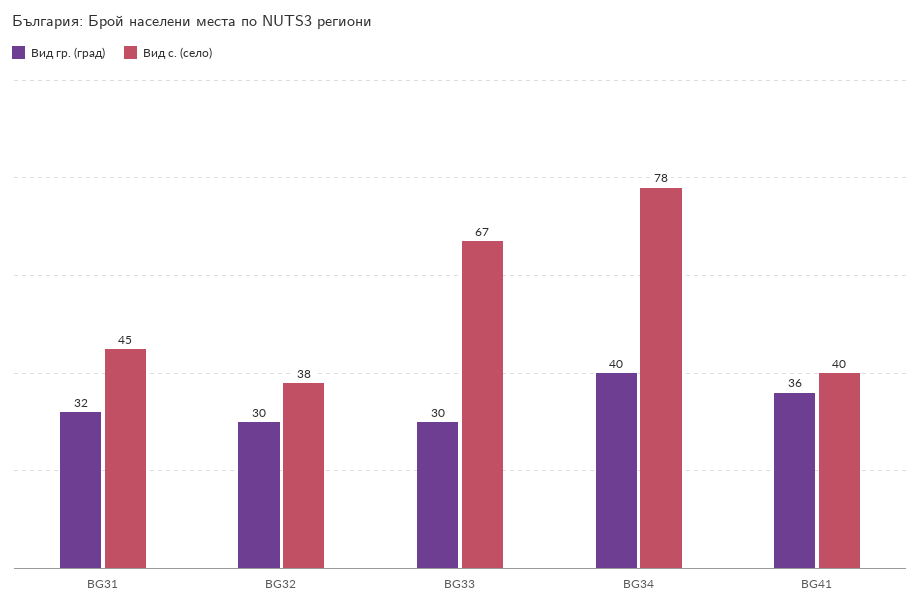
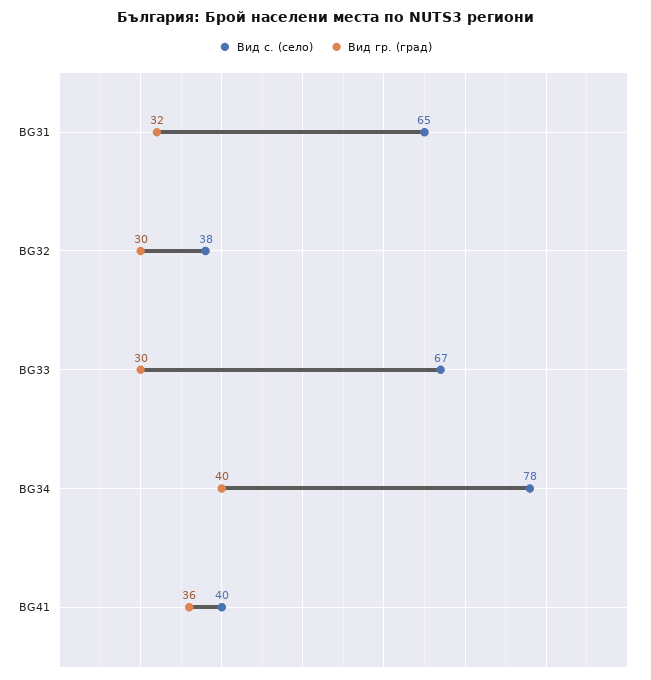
Вид с. (село), BG31: 45 -> 65

